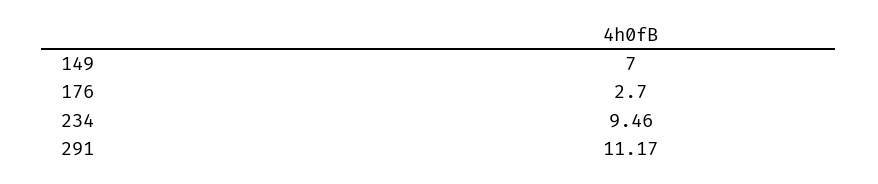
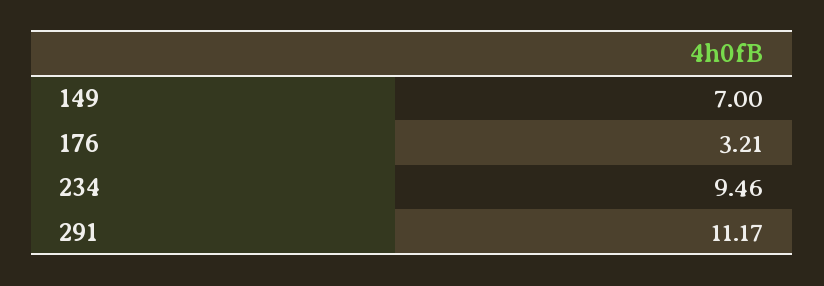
176: 2.7 -> 3.21

